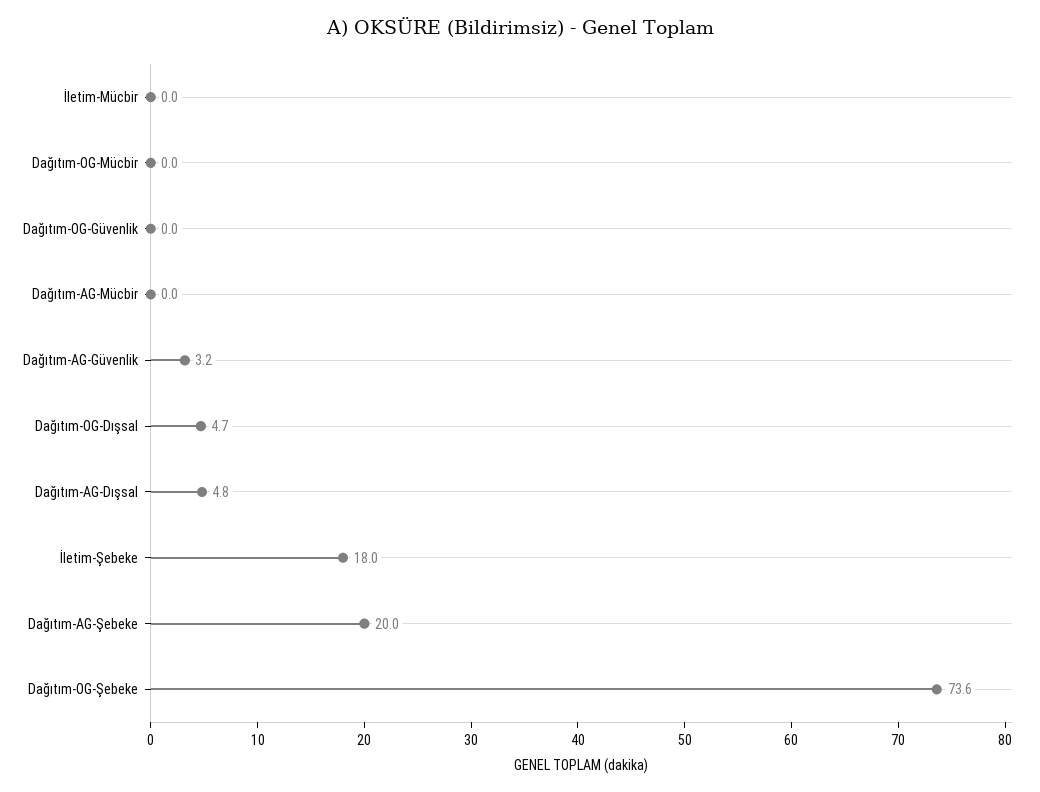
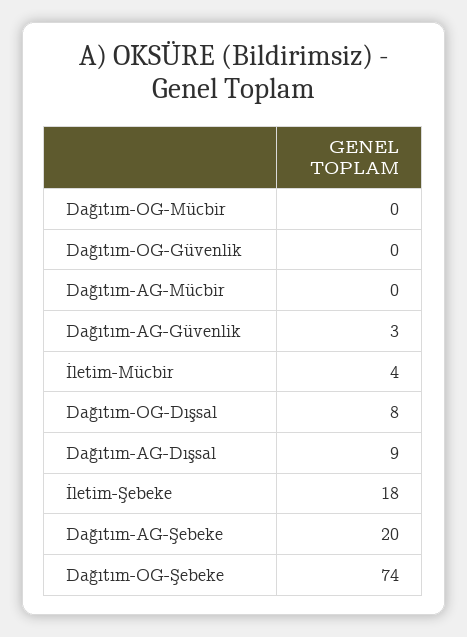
İletim-Mücbir: 0 -> 4
Dağıtım-OG-Dışsal: 4.7 -> 8
Dağıtım-AG-Dışsal: 4.8 -> 9

